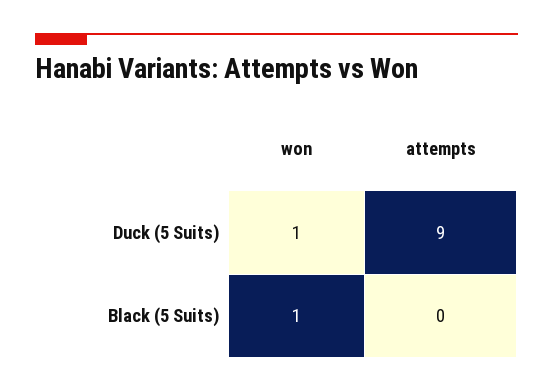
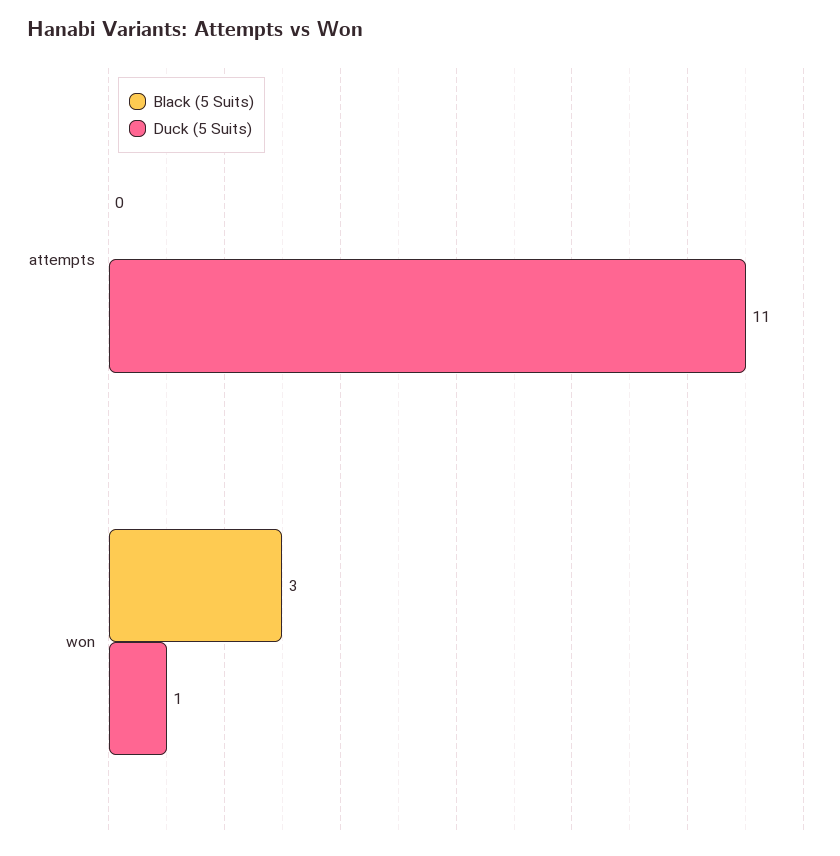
Duck (5 Suits), attempts: 9 -> 11
Black (5 Suits), won: 1 -> 3

